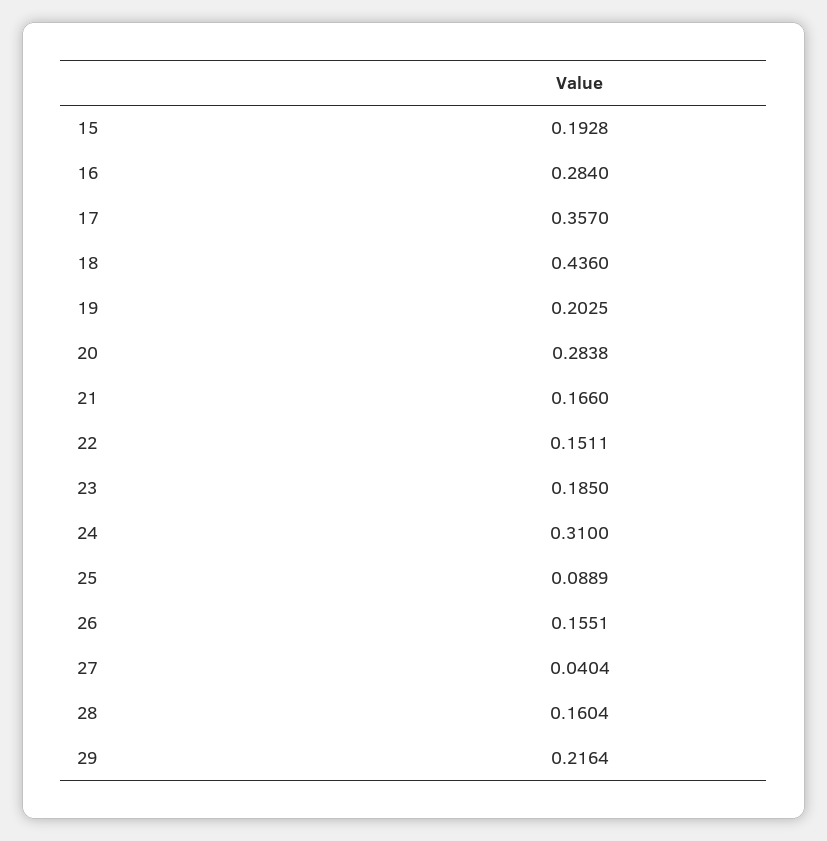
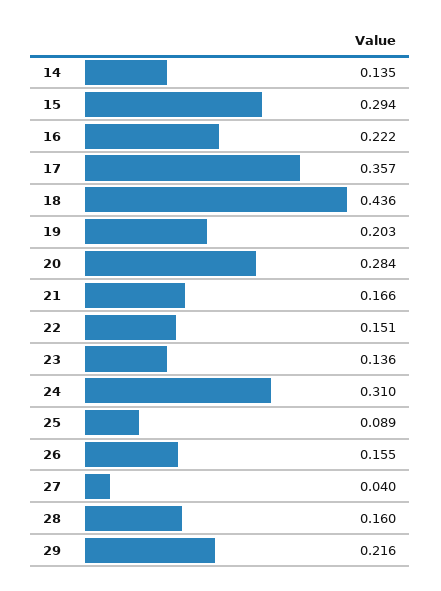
15: 0.1928 -> 0.294
16: 0.284 -> 0.222
23: 0.185 -> 0.136
14: none -> 0.135

